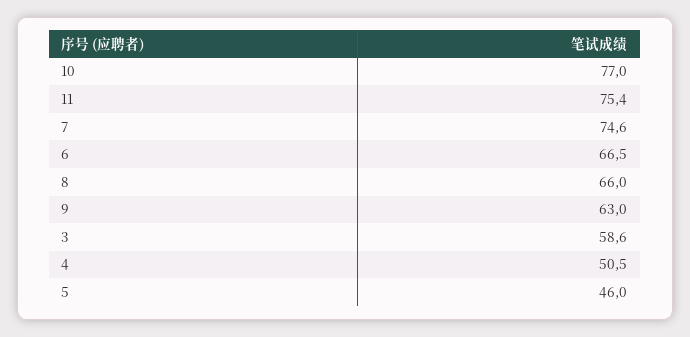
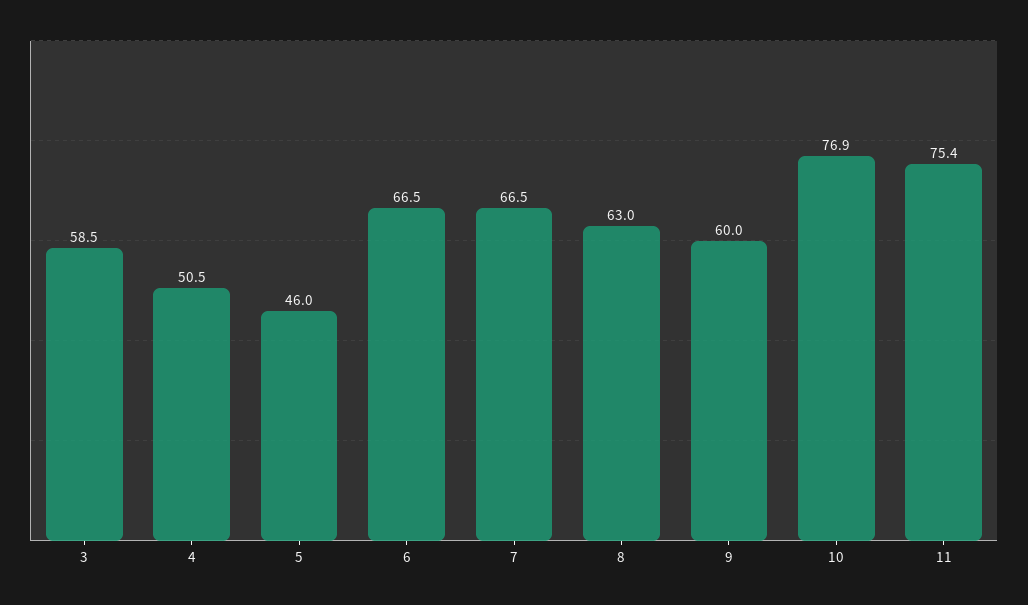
10: 77 -> 76.9
7: 74.6 -> 66.5
8: 66 -> 63
9: 63 -> 60
3: 58.6 -> 58.5

